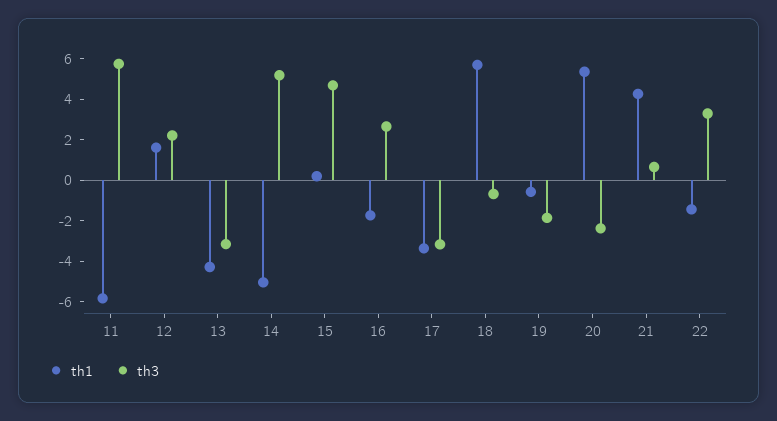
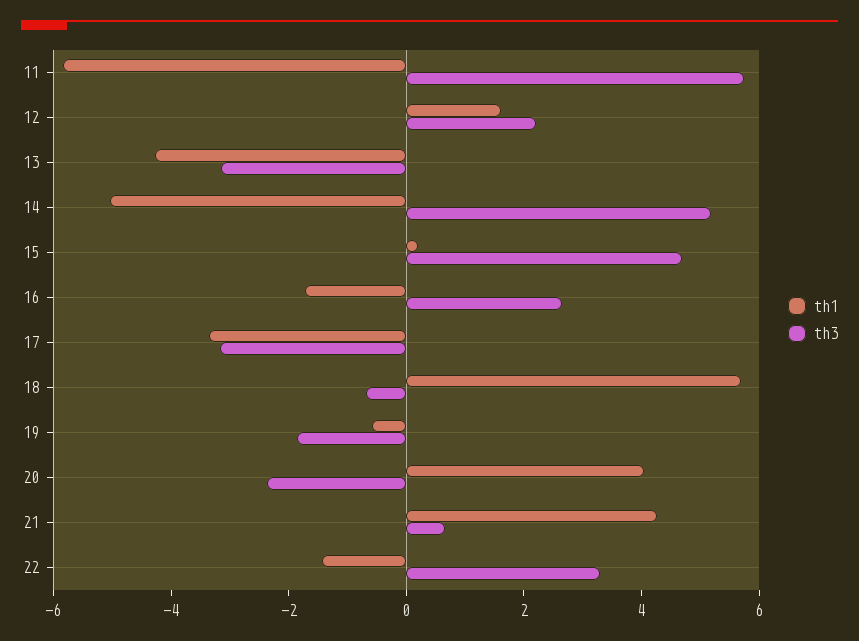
th1, 20: 5.5 -> 4

